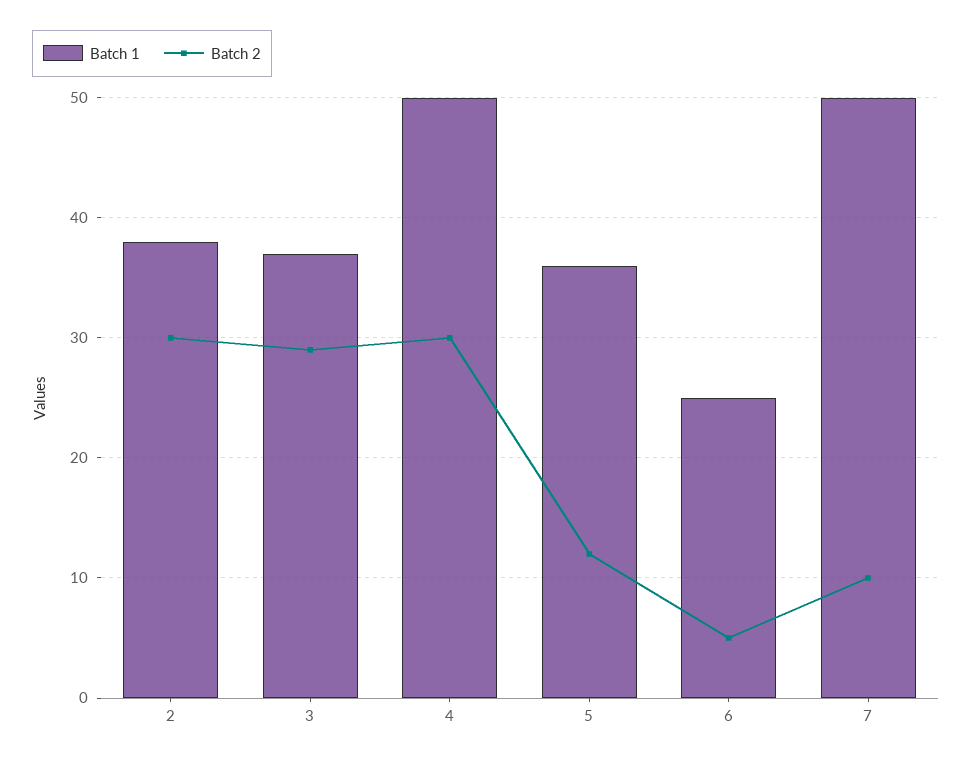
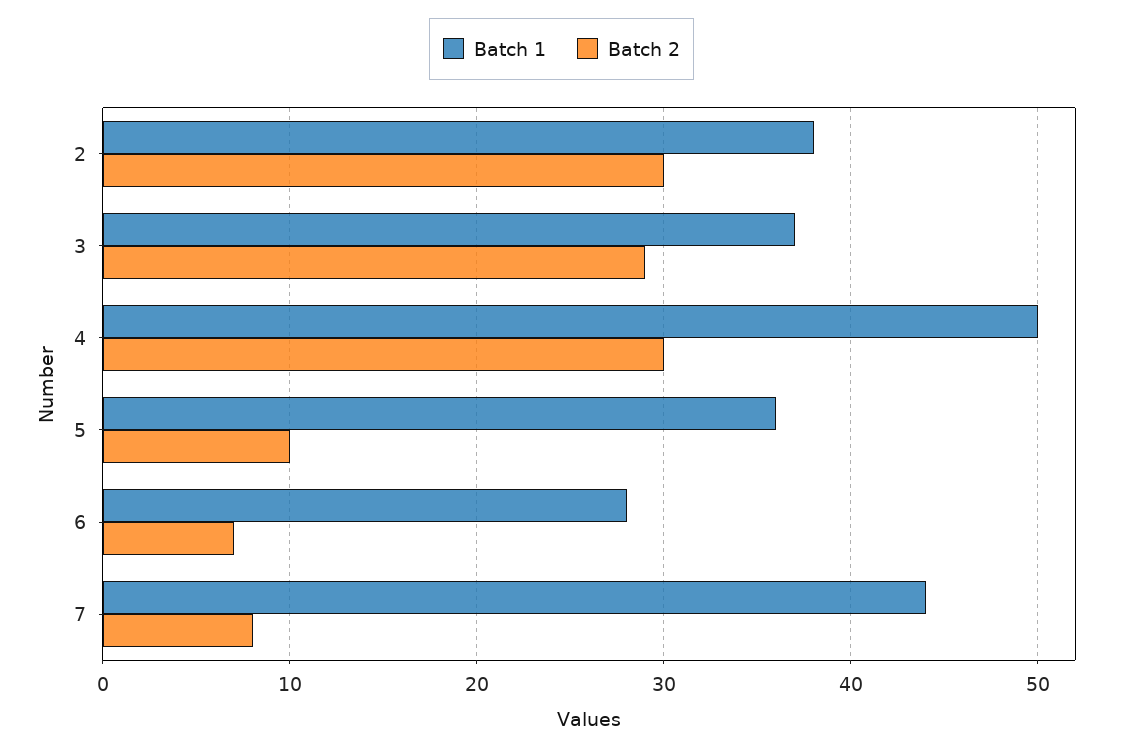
Batch 2, 5: 12 -> 10
Batch 1, 6: 25 -> 28
Batch 2, 6: 5 -> 7
Batch 1, 7: 50 -> 44
Batch 2, 7: 10 -> 8

